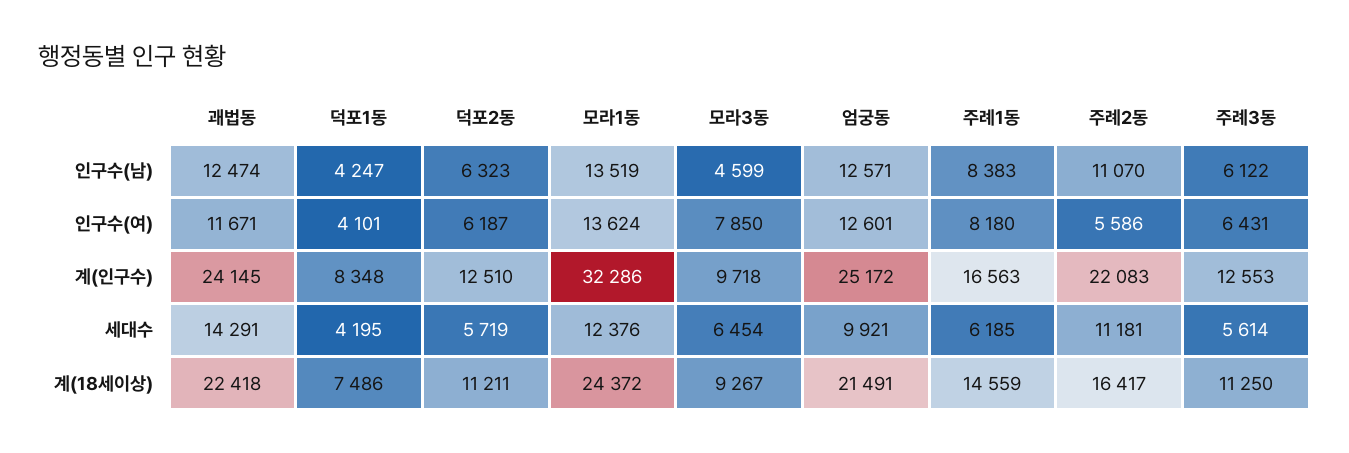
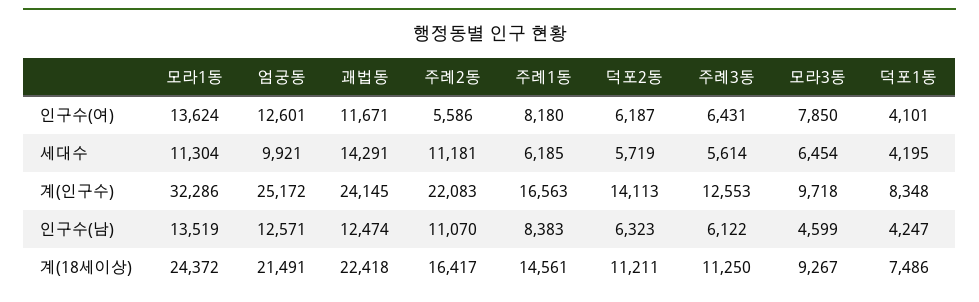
덕포2동, 계(인구수): 12510 -> 14113
모라1동, 세대수: 12376 -> 11304
주례1동, 계(18세이상): 14559 -> 14561

